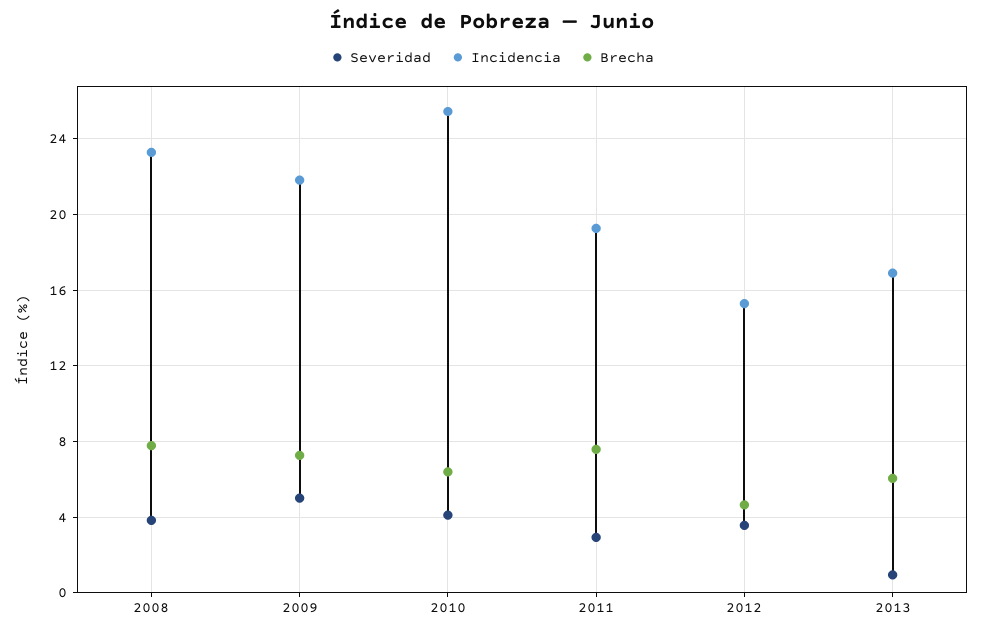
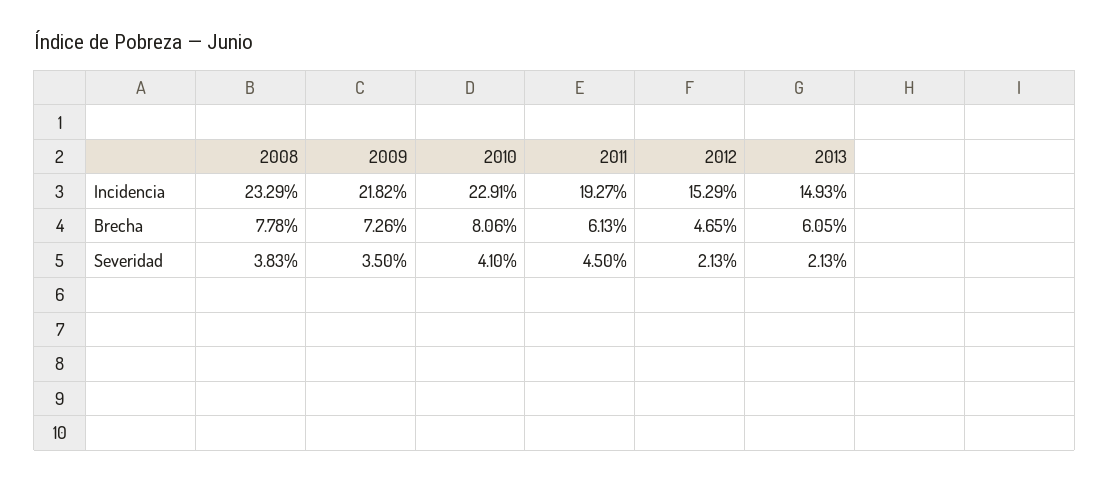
Severidad, 2009: 5 -> 3.5
Incidencia, 2010: 25.5 -> 22.91
Brecha, 2010: 6.5 -> 8.06
Severidad, 2011: 3 -> 4.5
Brecha, 2011: 7.5 -> 6.13
Severidad, 2012: 3.5 -> 2.13
Severidad, 2013: 1 -> 2.13
Incidencia, 2013: 17 -> 14.93

